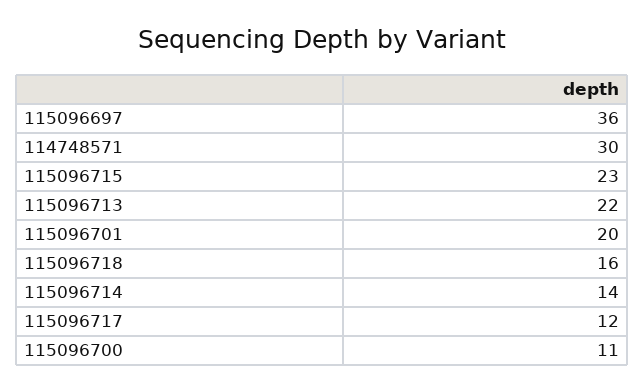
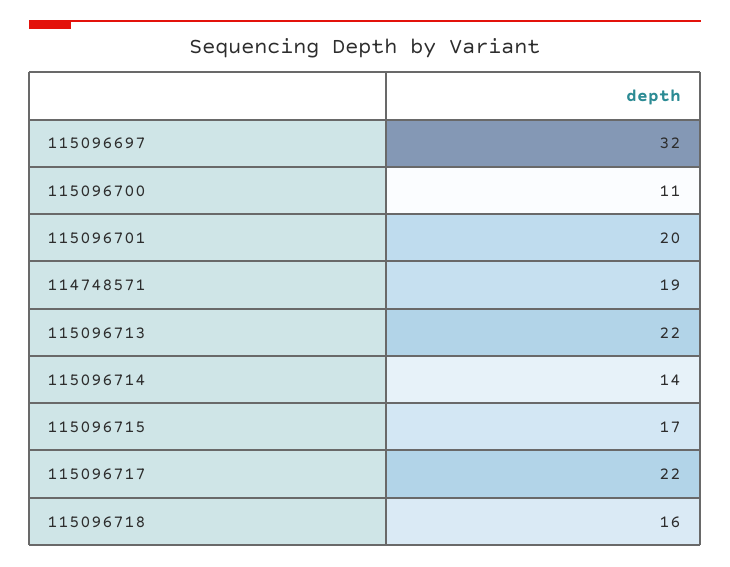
115096697: 36 -> 32
114748571: 30 -> 19
115096715: 23 -> 17
115096717: 12 -> 22

